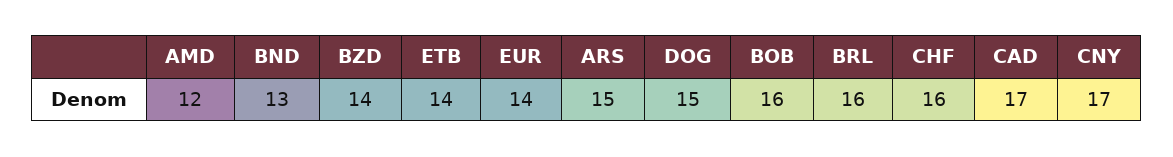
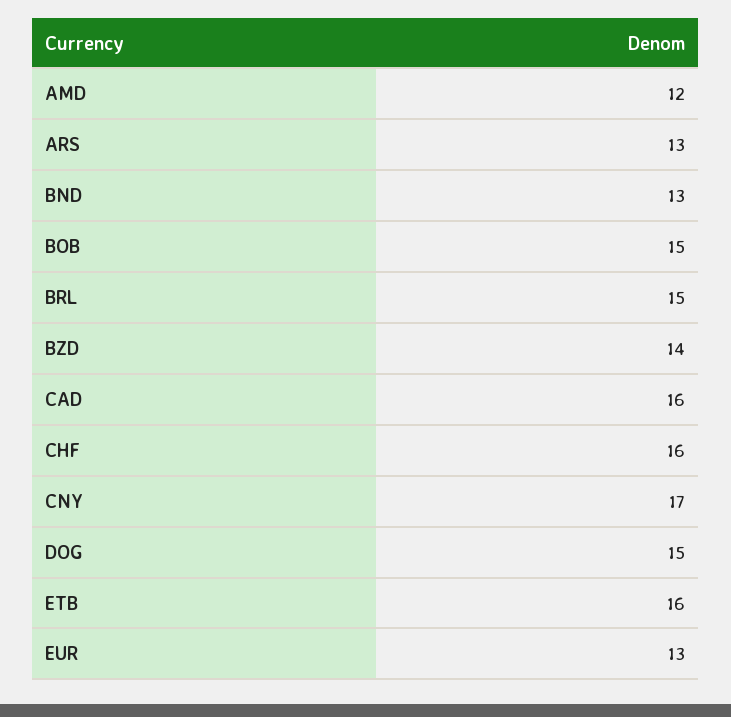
ETB: 14 -> 16
EUR: 14 -> 13
ARS: 15 -> 13
BOB: 16 -> 15
BRL: 16 -> 15
CAD: 17 -> 16

